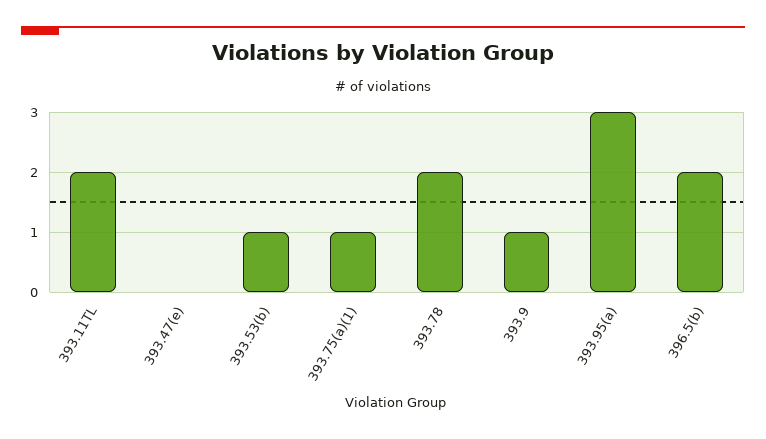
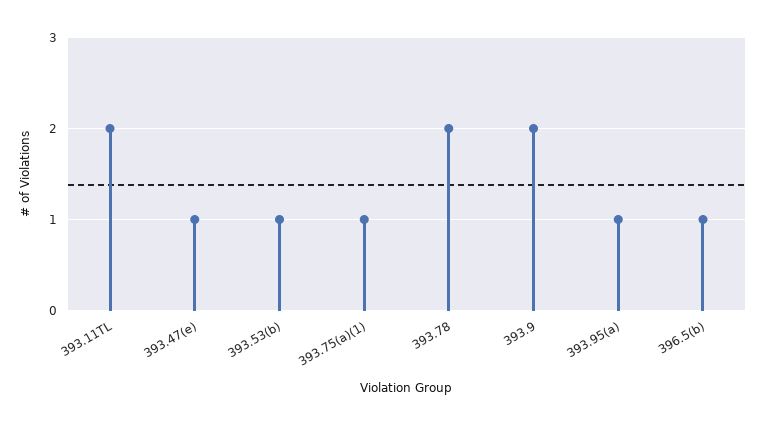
393.47(e): 0 -> 1
393.9: 1 -> 2
393.95(a): 3 -> 1
396.5(b): 2 -> 1

